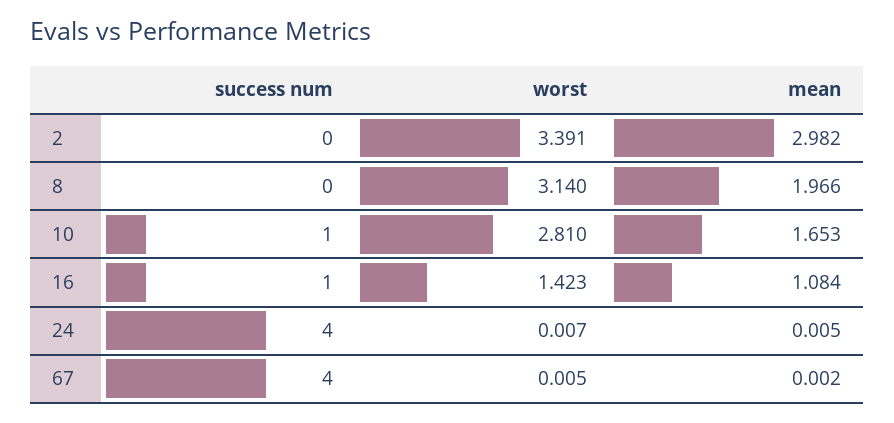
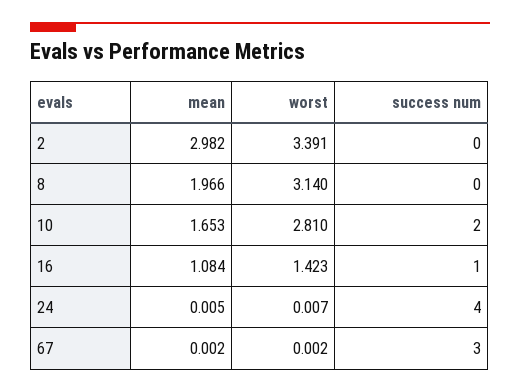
success num, 10: 1 -> 2
success num, 67: 4 -> 3
worst, 67: 0.005 -> 0.002

